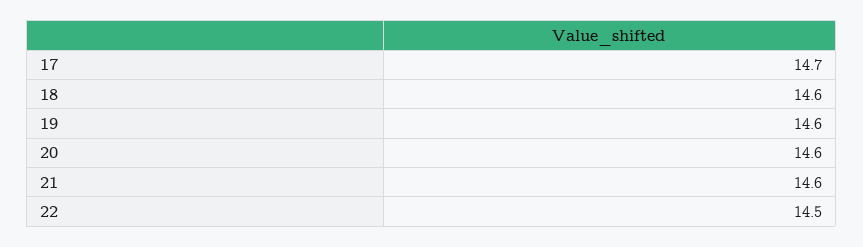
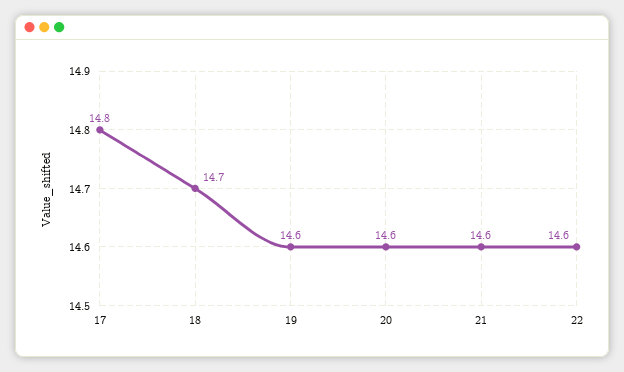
17: 14.7 -> 14.8
18: 14.6 -> 14.7
22: 14.5 -> 14.6

